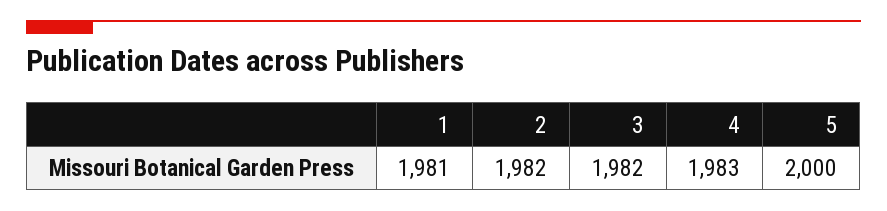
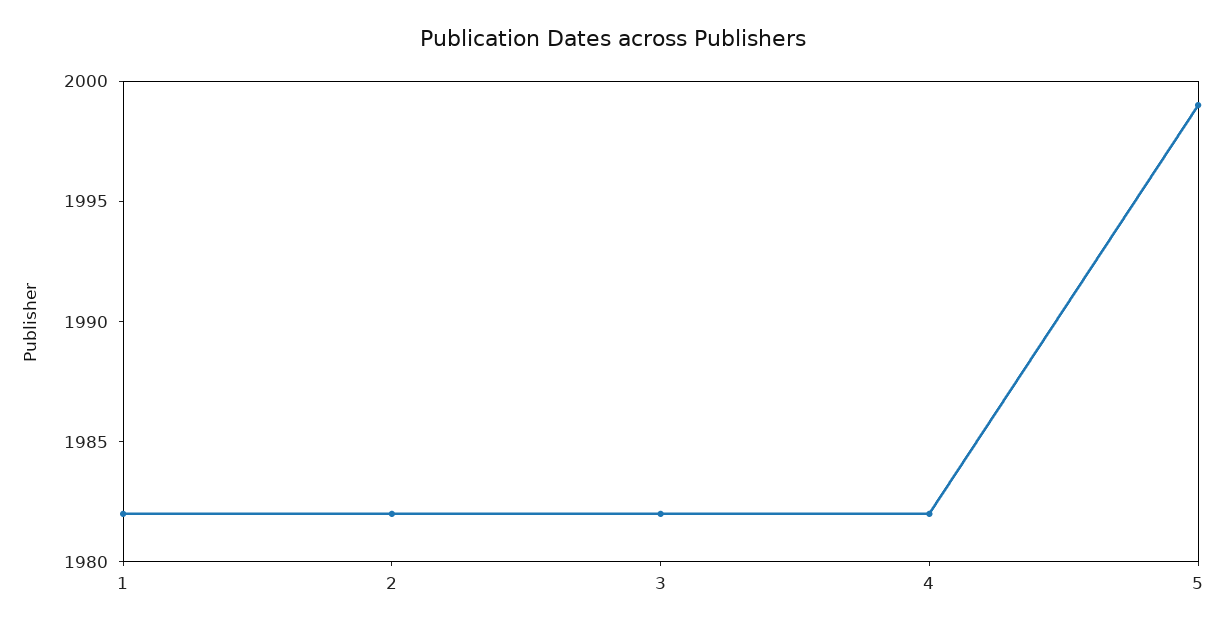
1: 1981 -> 1982
4: 1983 -> 1982
5: 2000 -> 1999

